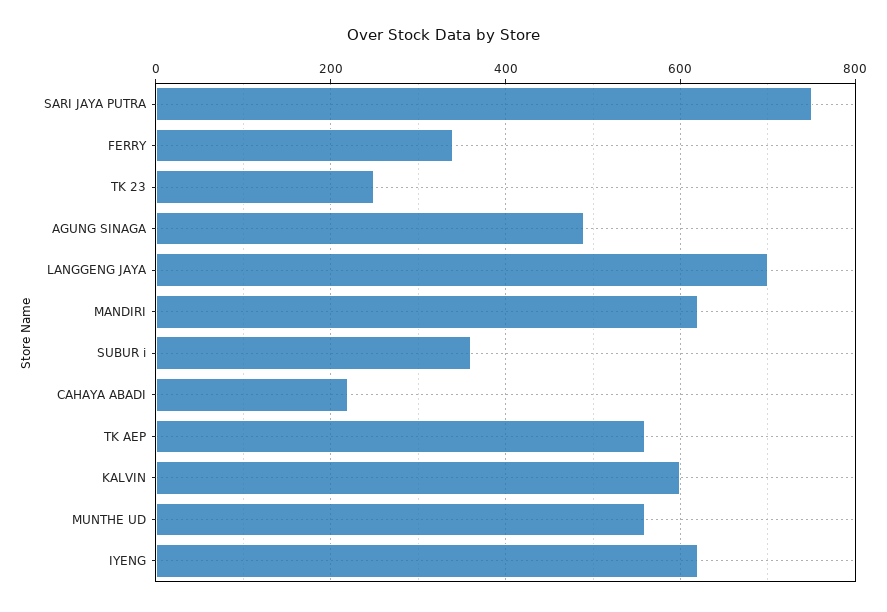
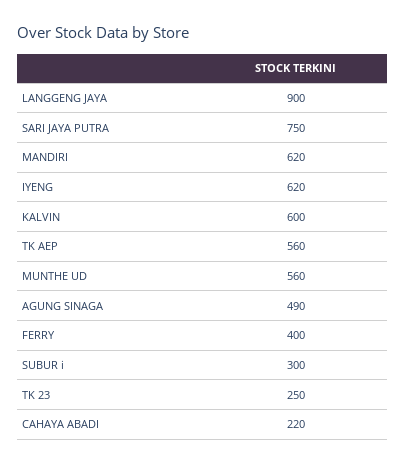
FERRY: 340 -> 400
LANGGENG JAYA: 700 -> 900
SUBUR i: 360 -> 300

